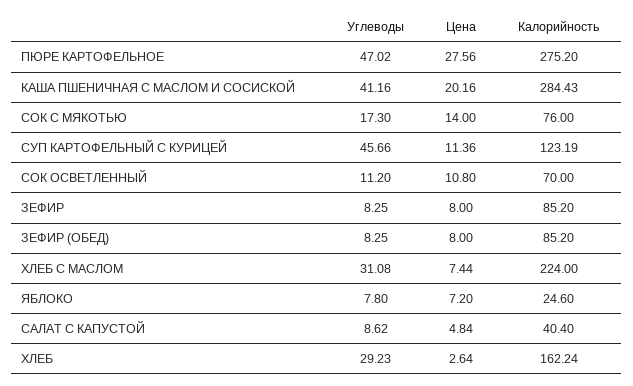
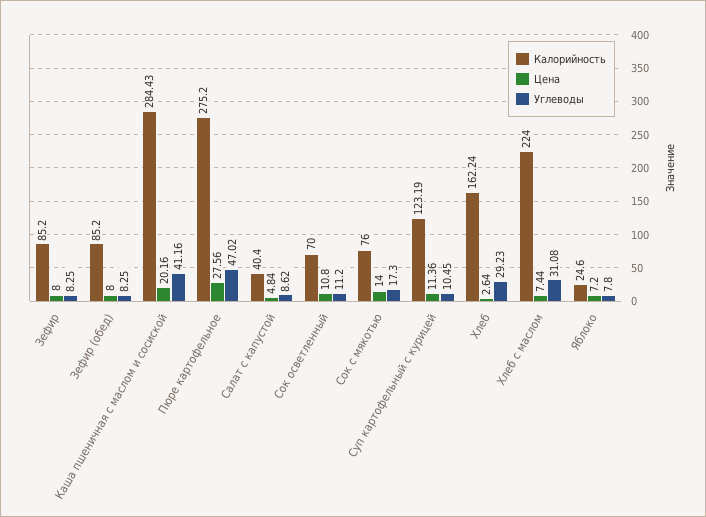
Углеводы, СУП КАРТОФЕЛЬНЫЙ С КУРИЦЕЙ: 45.66 -> 10.45

